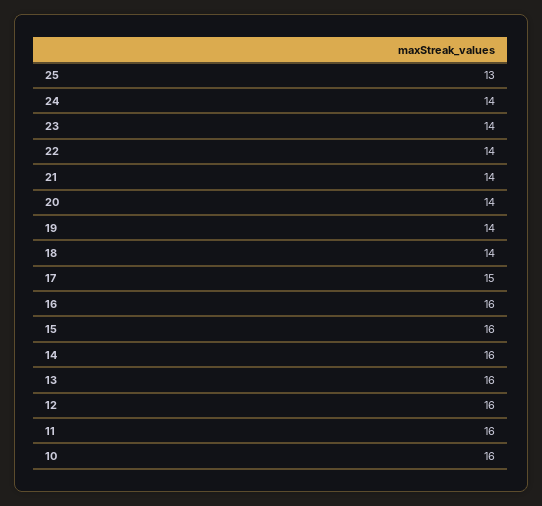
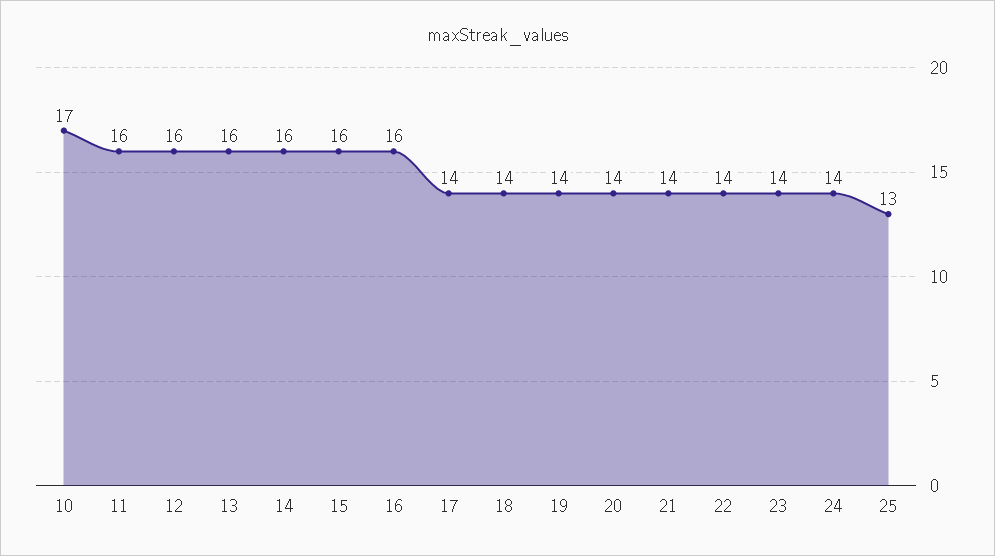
17: 15 -> 14
10: 16 -> 17

